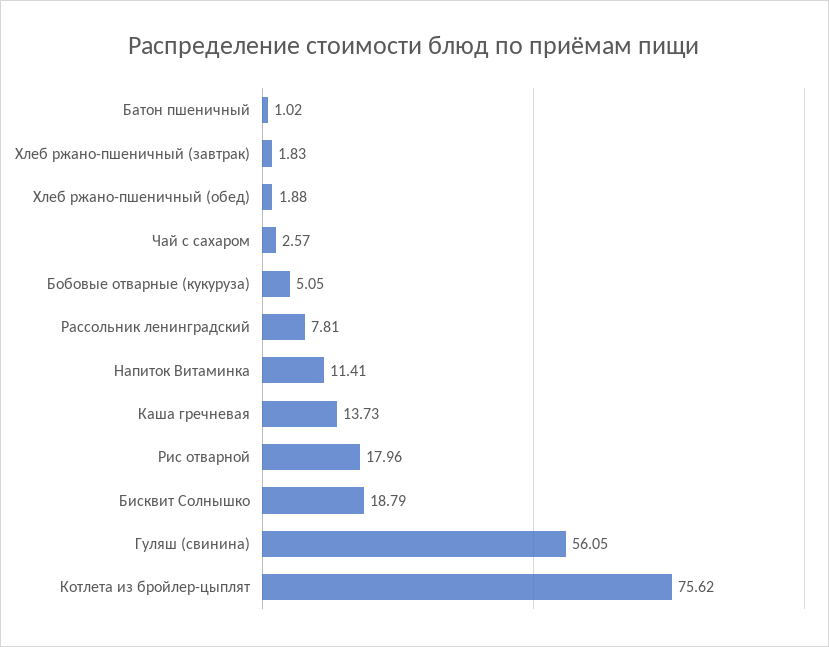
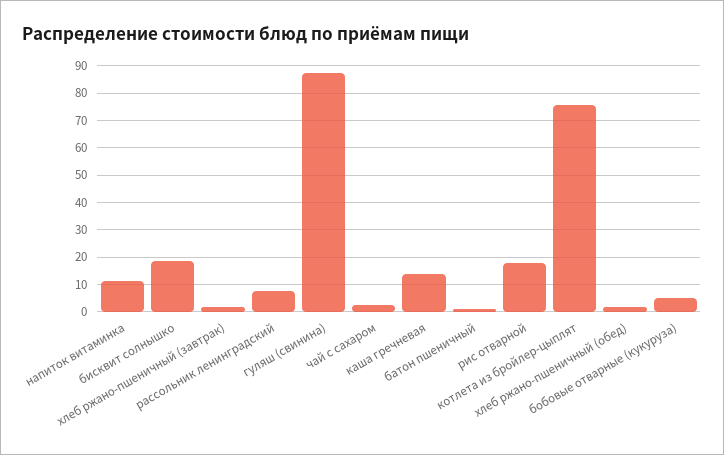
Гуляш (свинина): 56.05 -> 87.5

